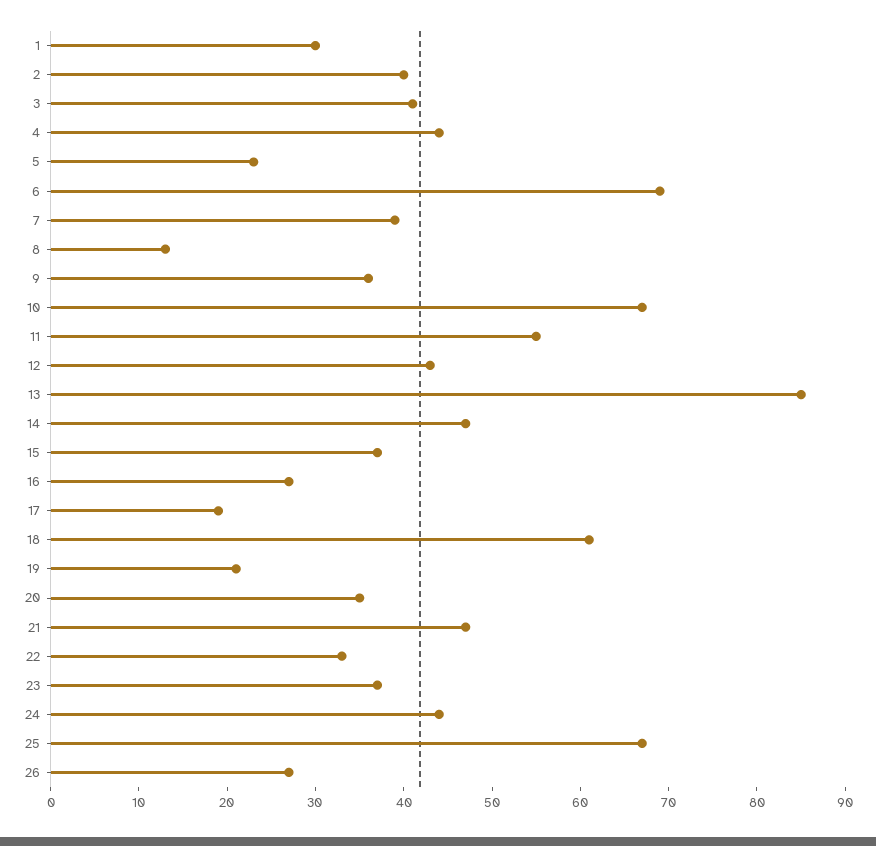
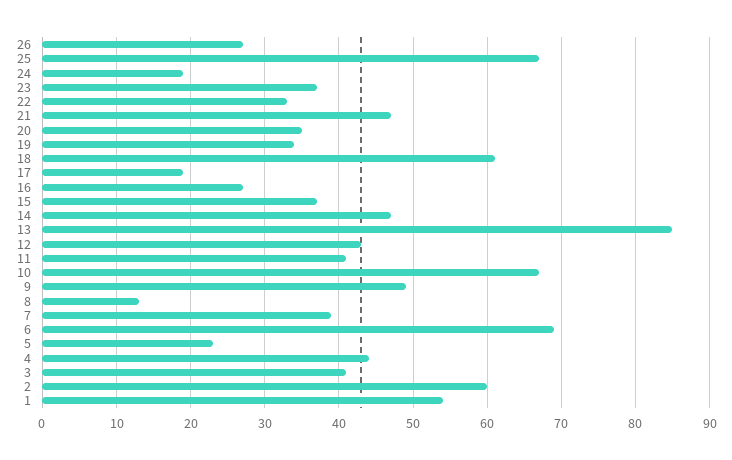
1: 30 -> 54
2: 40 -> 60
9: 36 -> 49
11: 55 -> 41
19: 21 -> 34
24: 44 -> 19

